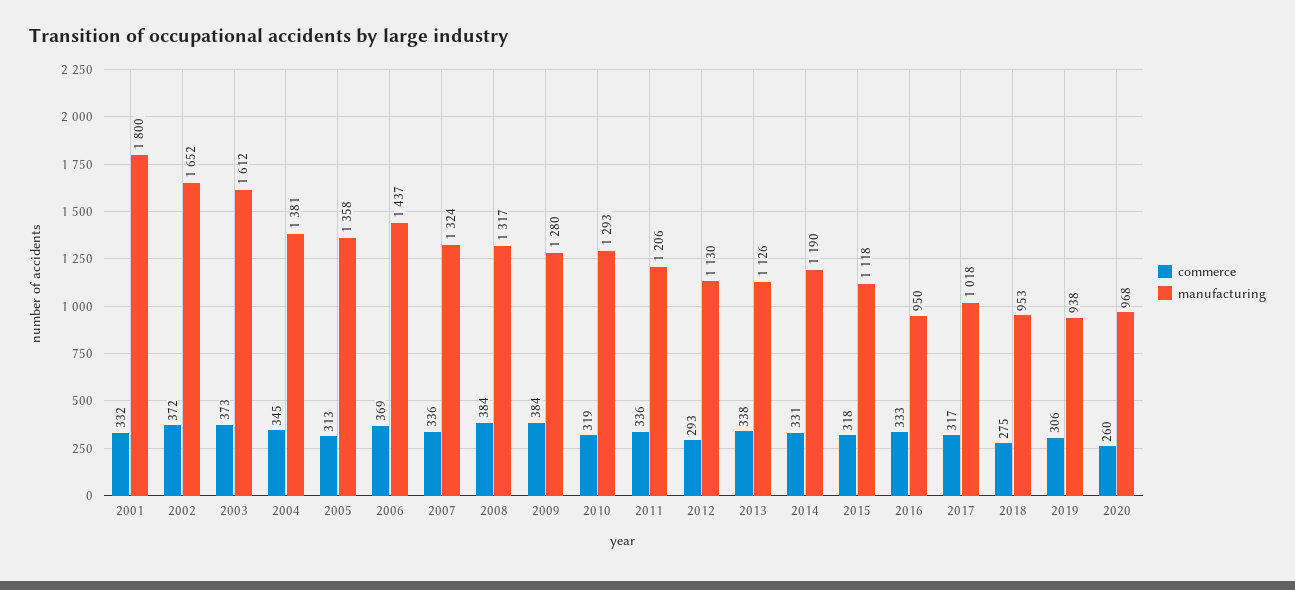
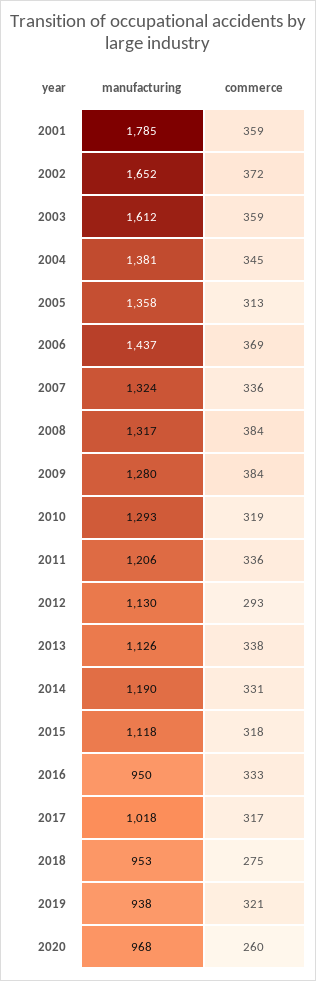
commerce, 2001: 332 -> 359
manufacturing, 2001: 1800 -> 1785
commerce, 2003: 373 -> 359
commerce, 2019: 306 -> 321

